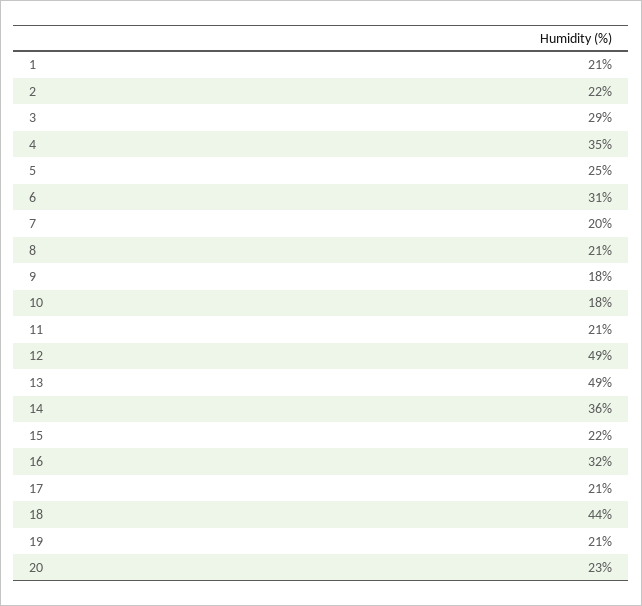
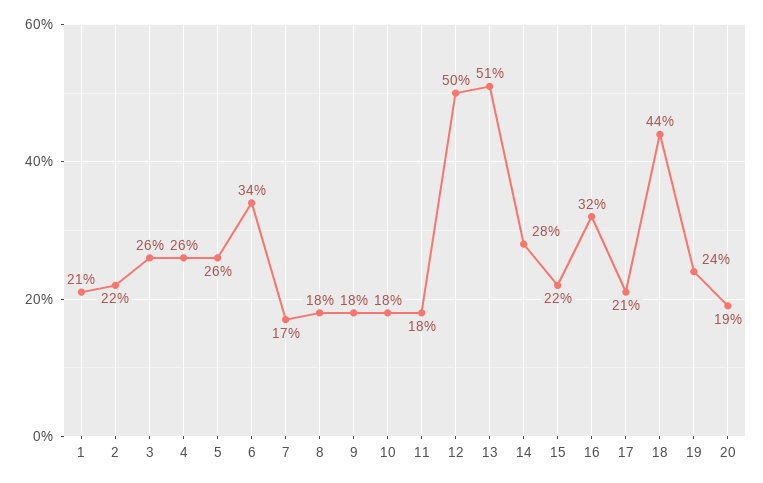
3: 29 -> 26
4: 35 -> 26
5: 25 -> 26
6: 31 -> 34
7: 20 -> 17
8: 21 -> 18
11: 21 -> 18
12: 49 -> 50
13: 49 -> 51
14: 36 -> 28
19: 21 -> 24
20: 23 -> 19

